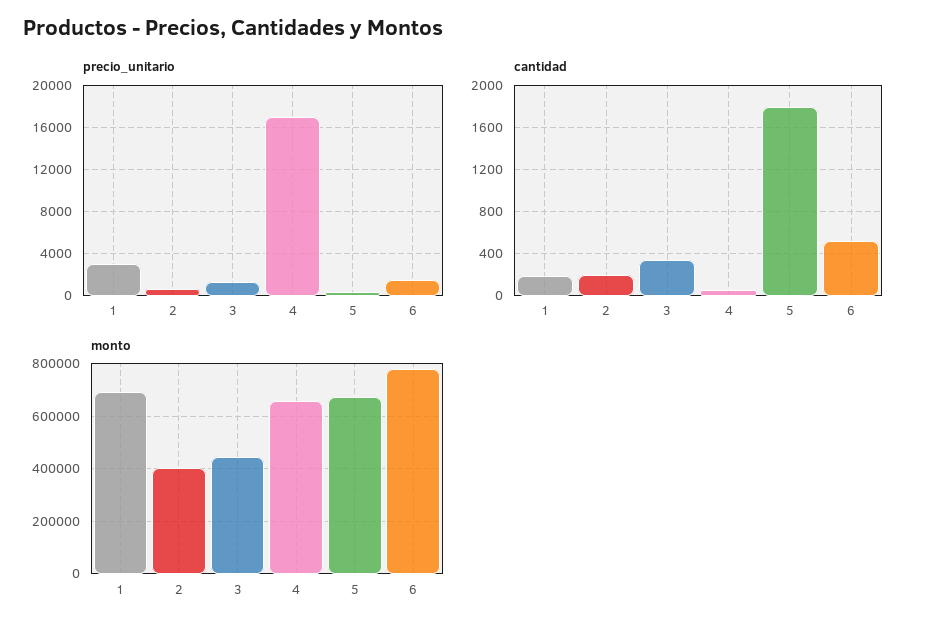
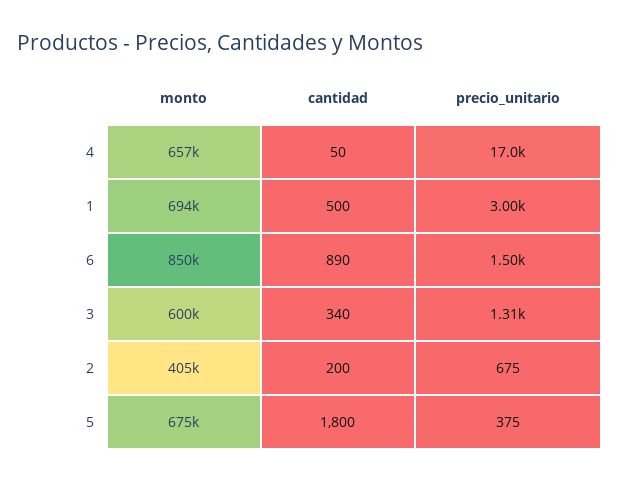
cantidad, 1: 200 -> 500
cantidad, 6: 500 -> 890
monto, 3: 450000 -> 600000
monto, 6: 775000 -> 850000

